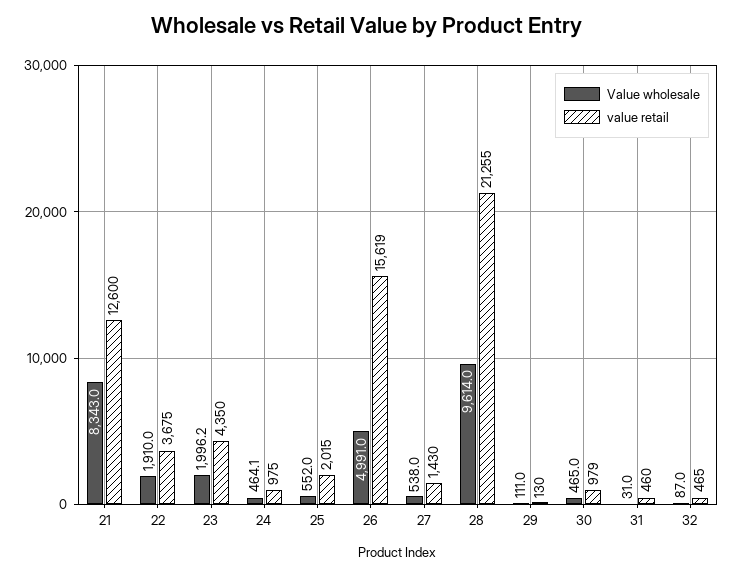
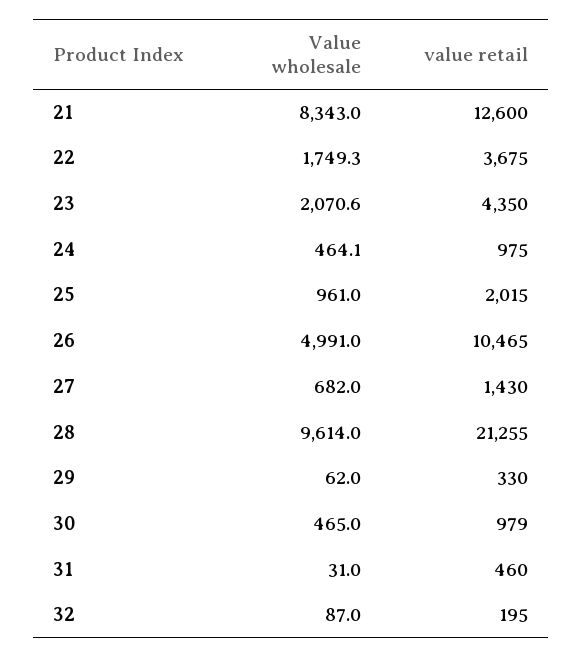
Value wholesale, 22: 1910 -> 1749.3
Value wholesale, 23: 1996.2 -> 2070.6
Value wholesale, 25: 552 -> 961
value retail, 26: 15619 -> 10465
Value wholesale, 27: 538 -> 682
Value wholesale, 29: 111 -> 62
value retail, 29: 130 -> 330
value retail, 32: 465 -> 195

